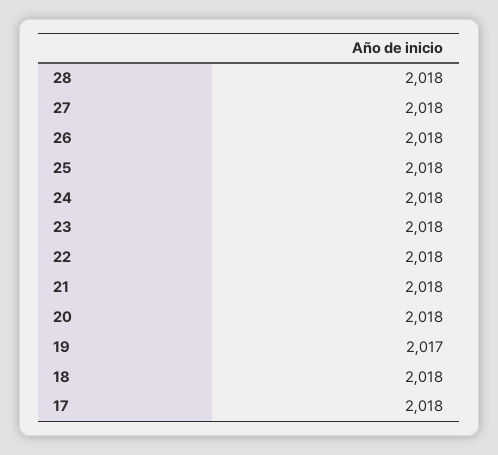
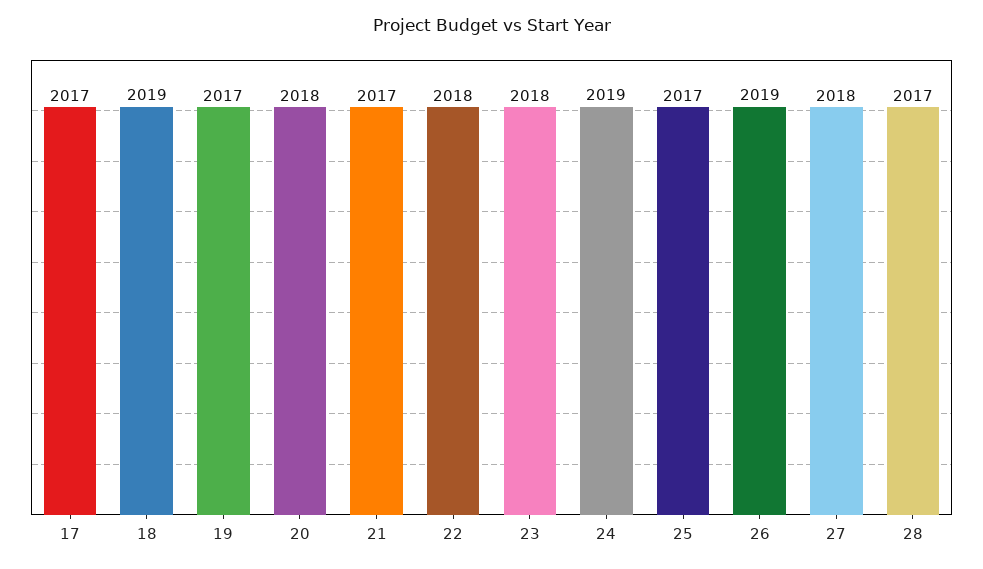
28: 2018 -> 2017
26: 2018 -> 2019
25: 2018 -> 2017
24: 2018 -> 2019
21: 2018 -> 2017
18: 2018 -> 2019
17: 2018 -> 2017

